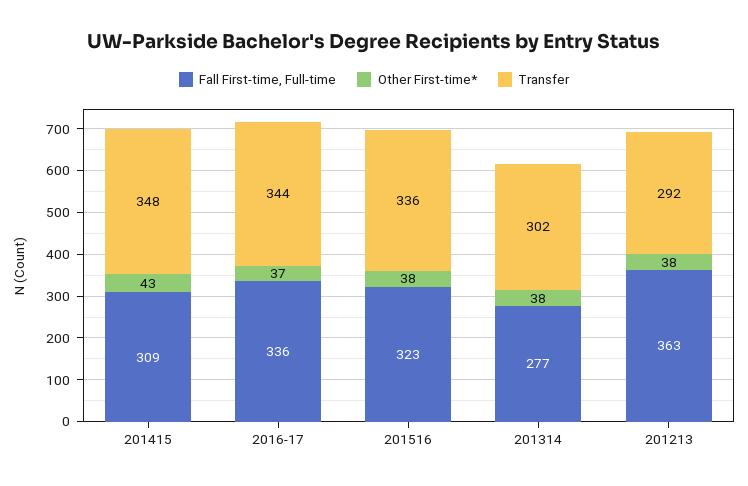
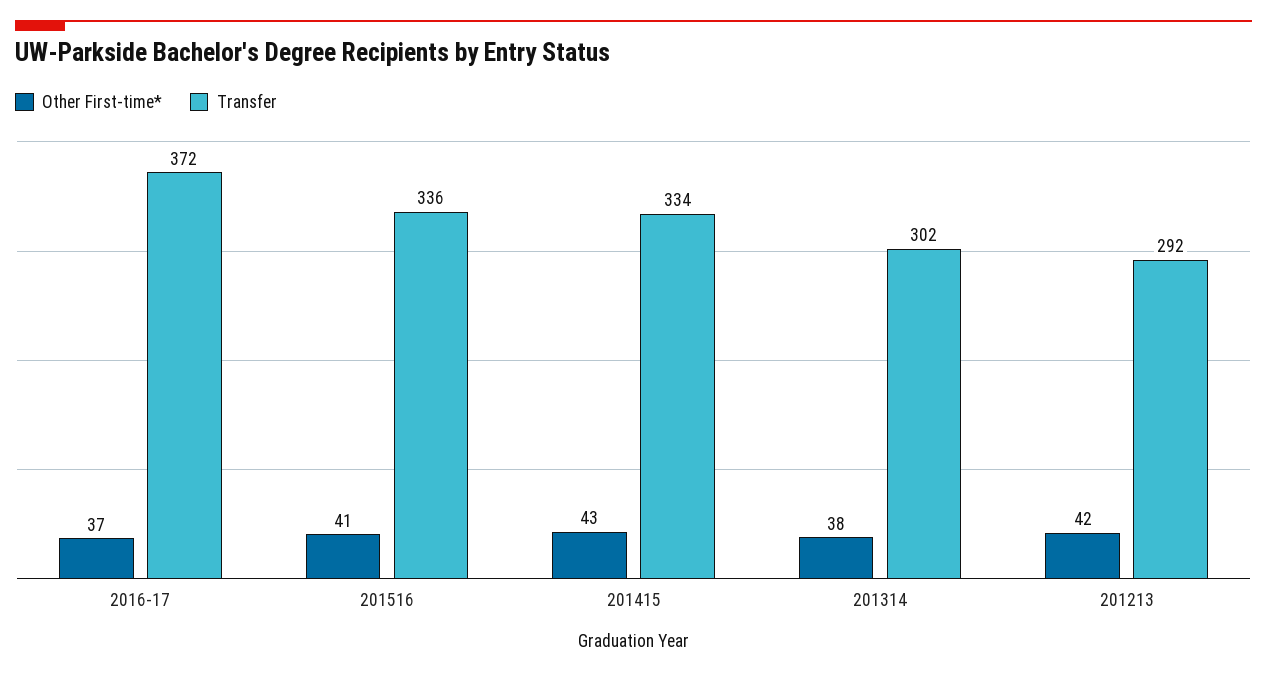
Fall First-time, Full-time, 201415: 309 -> none
Transfer, 201415: 348 -> 334
Fall First-time, Full-time, 2016-17: 336 -> none
Transfer, 2016-17: 344 -> 372
Fall First-time, Full-time, 201516: 323 -> none
Other First-time*, 201516: 38 -> 41
Fall First-time, Full-time, 201314: 277 -> none
Fall First-time, Full-time, 201213: 363 -> none
Other First-time*, 201213: 38 -> 42

